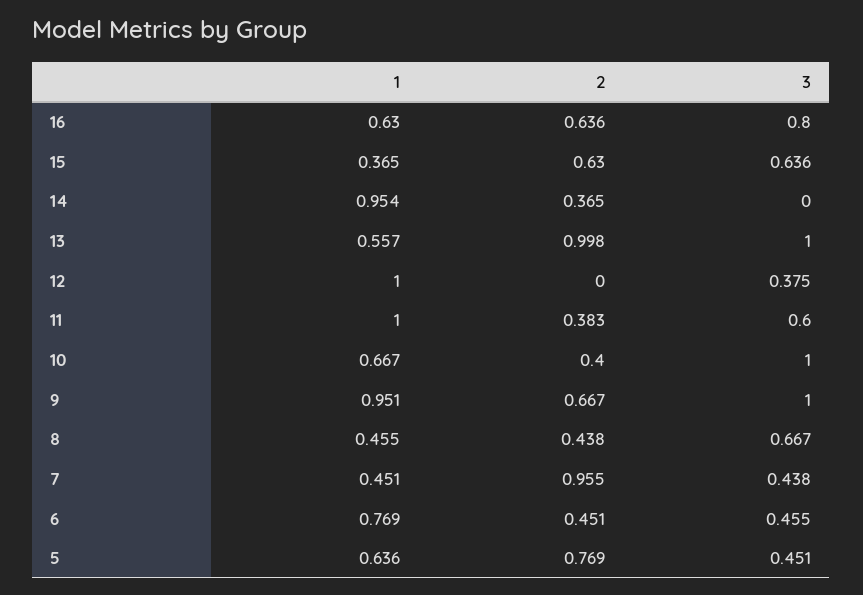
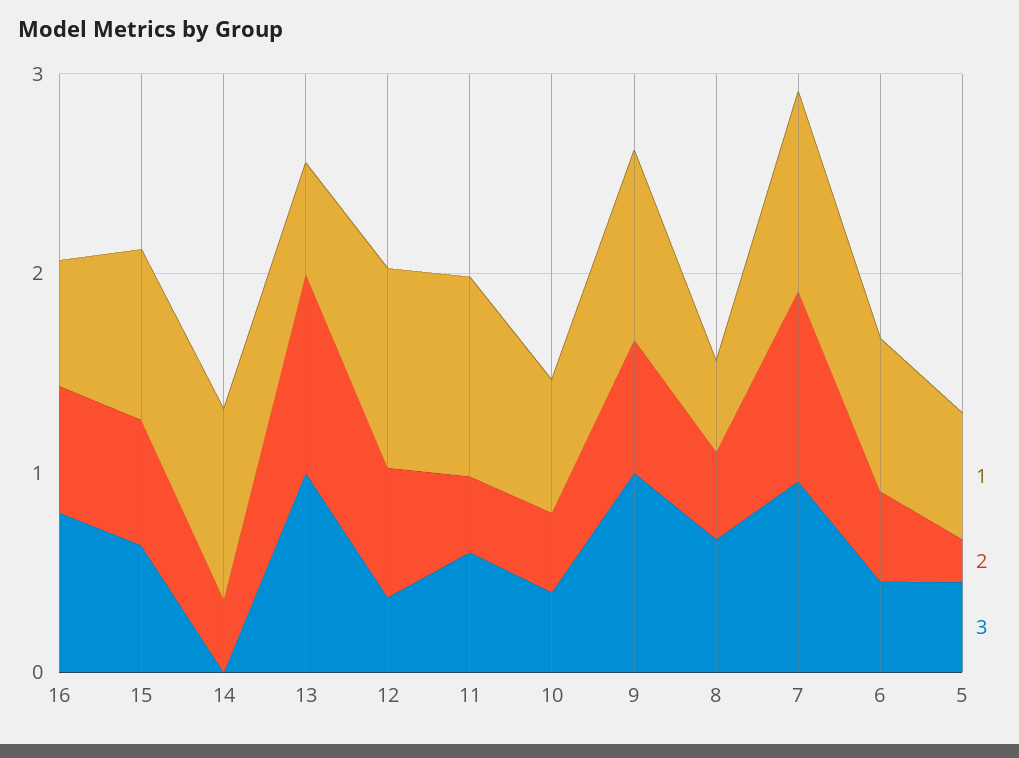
1, 15: 0.365 -> 0.8
2, 12: 0 -> 0.6
3, 10: 1 -> 0.4
1, 7: 0.451 -> 1
3, 7: 0.438 -> 1
2, 5: 0.769 -> 0.2

